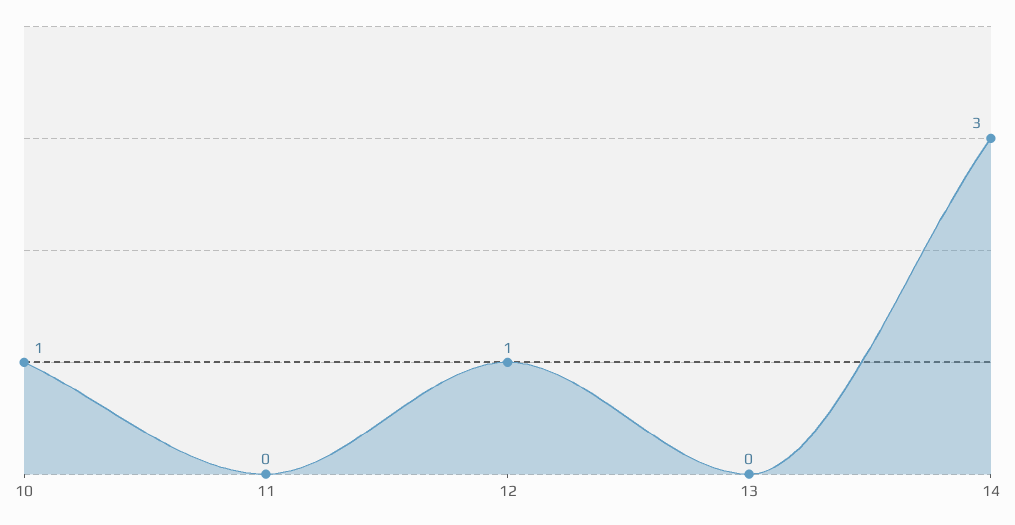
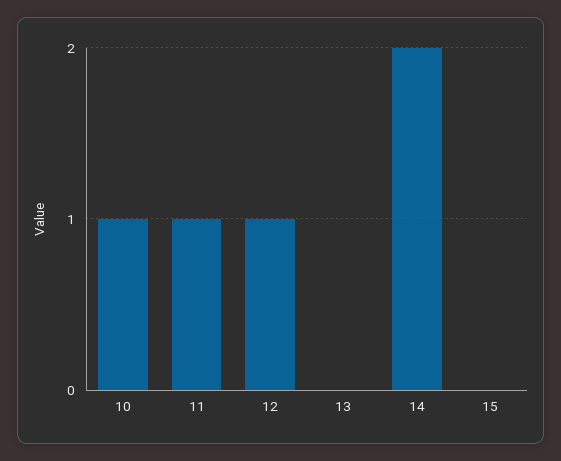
11: 0 -> 1
14: 3 -> 2
15: none -> 0

